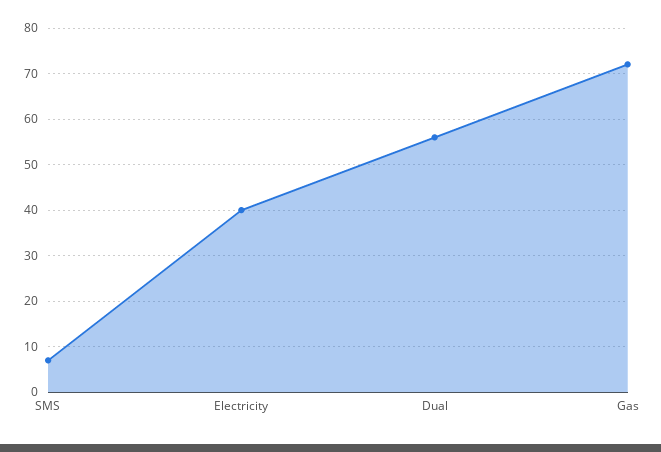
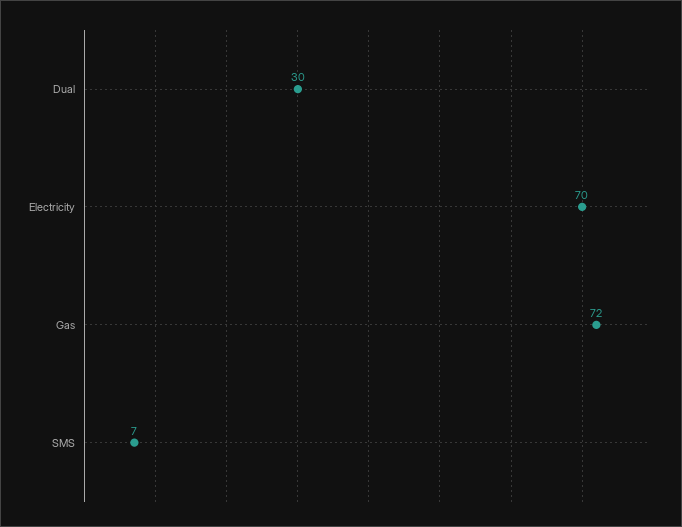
Electricity: 40 -> 70
Dual: 55 -> 30

